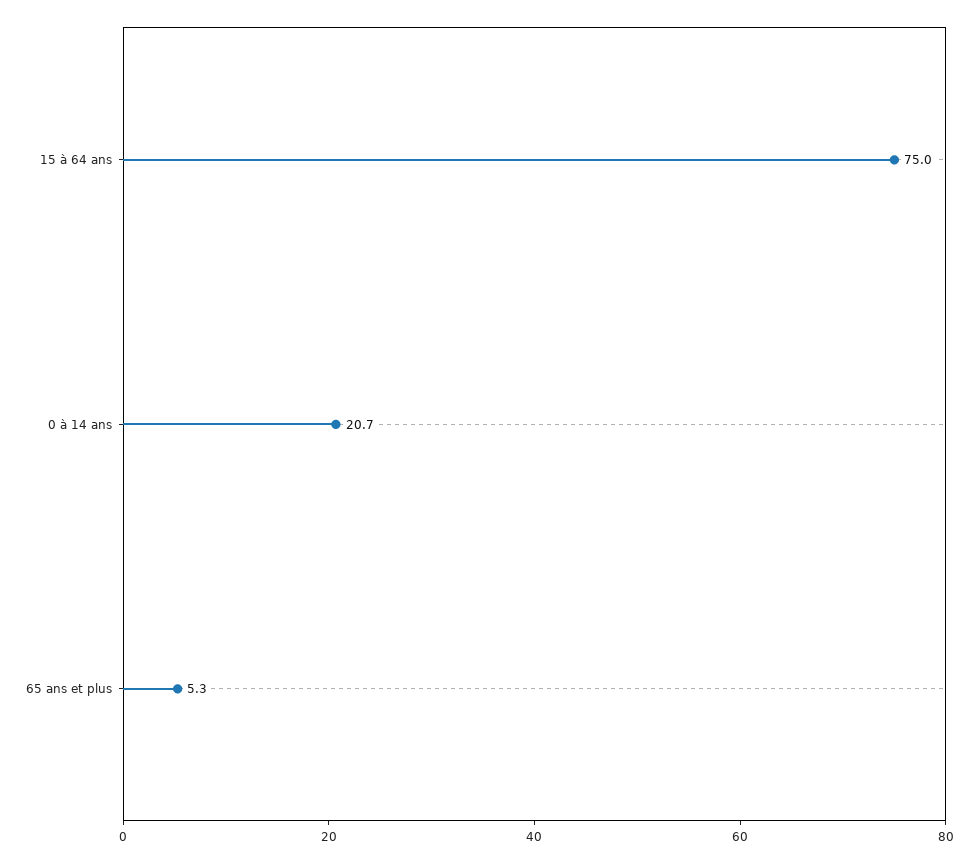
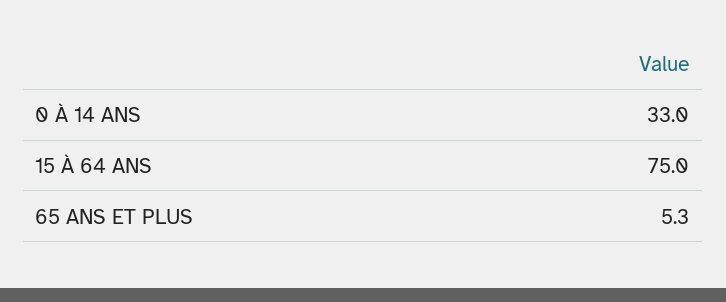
0 à 14 ans: 20.7 -> 33

